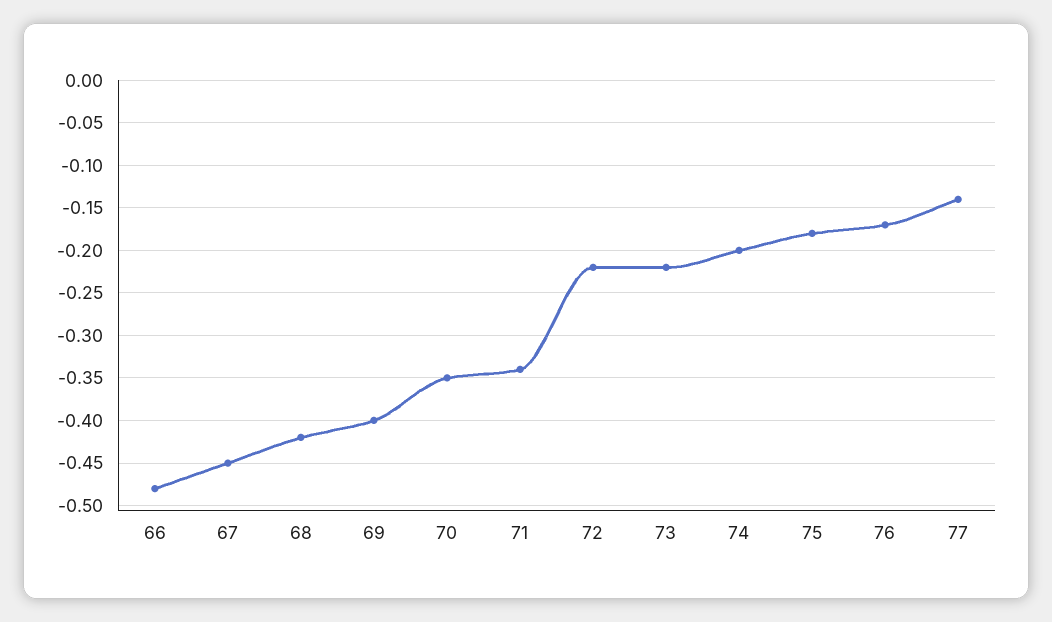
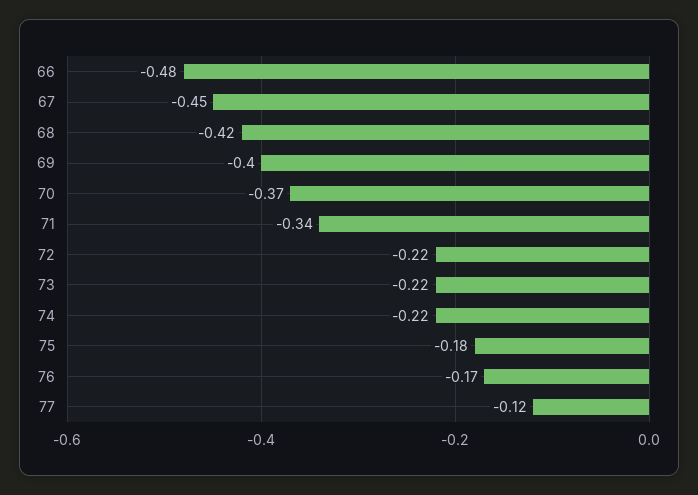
70: -0.35 -> -0.37
74: -0.2 -> -0.22
77: -0.14 -> -0.12

